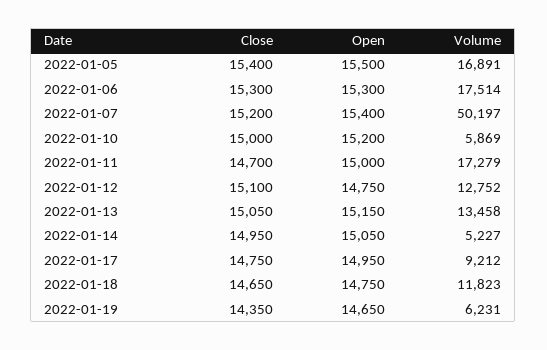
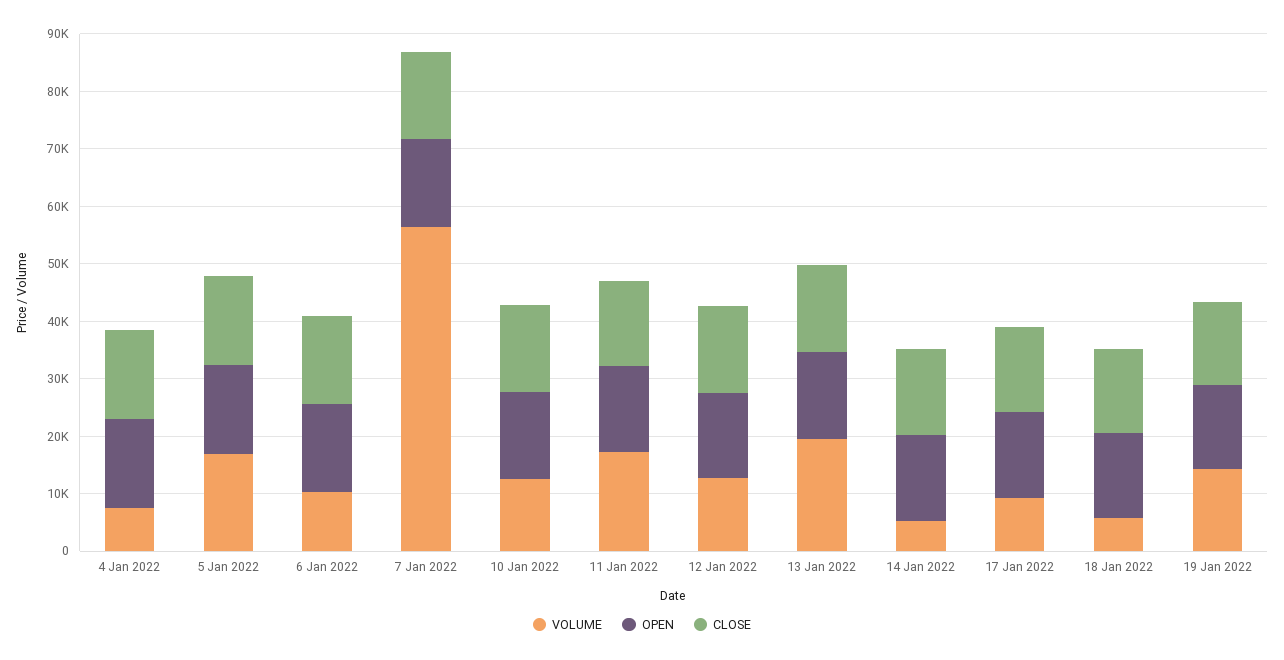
Volume, 2022-01-06: 17514 -> 10000
Volume, 2022-01-07: 50197 -> 56000
Volume, 2022-01-10: 5869 -> 12000
Volume, 2022-01-13: 13458 -> 20000
Volume, 2022-01-18: 11823 -> 6000
Volume, 2022-01-19: 6231 -> 14000
Volume, 4 Jan 2022: none -> 8000
Open, 4 Jan 2022: none -> 16000
Close, 4 Jan 2022: none -> 16000

